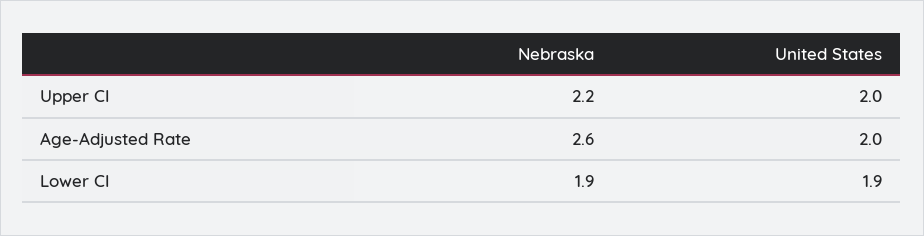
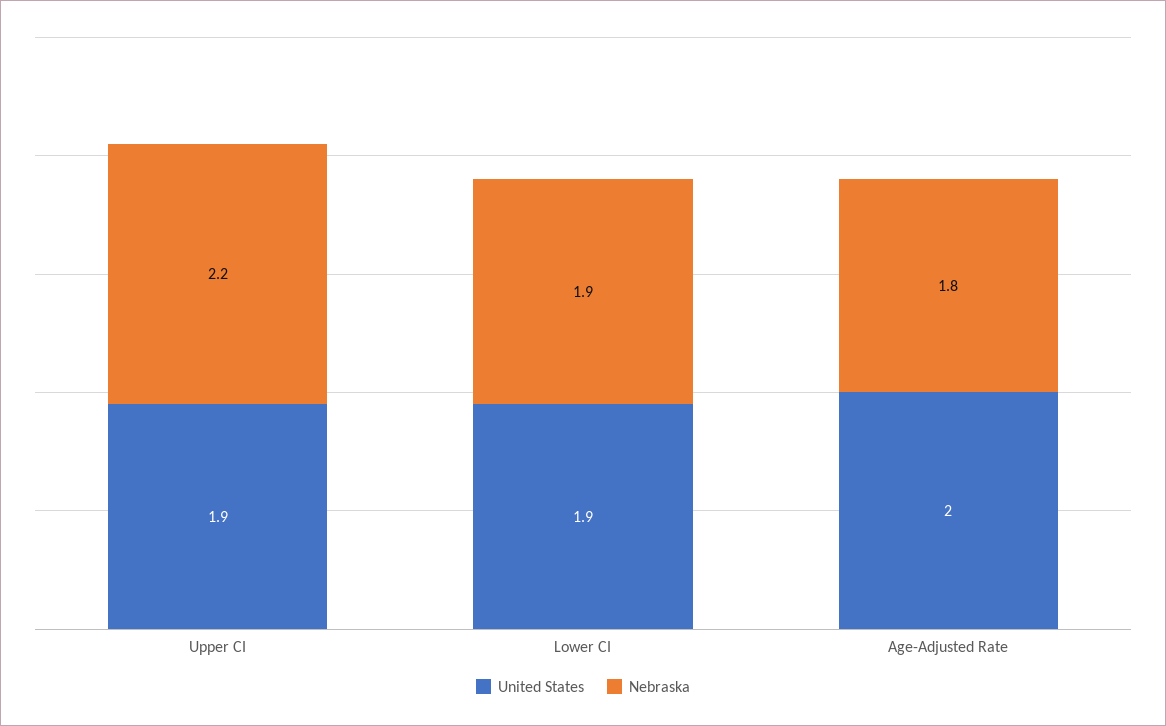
United States, Upper CI: 2 -> 1.9
Nebraska, Age-Adjusted Rate: 2.6 -> 1.8

